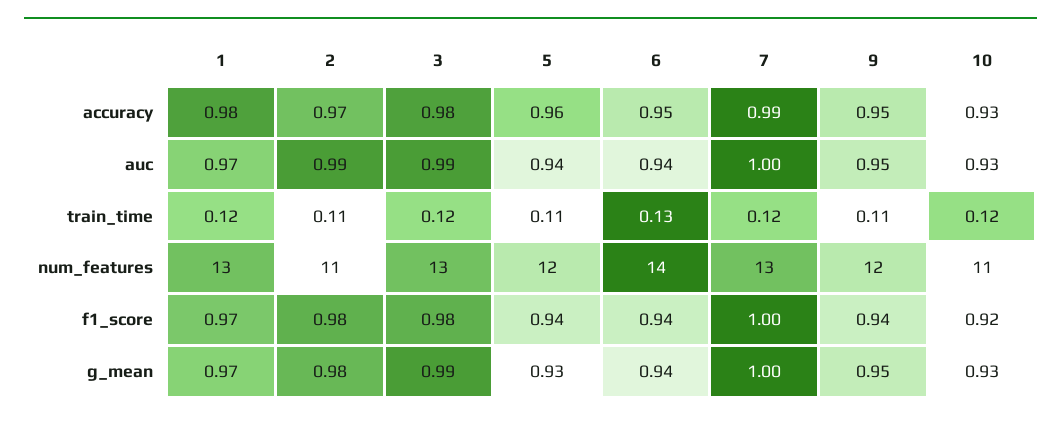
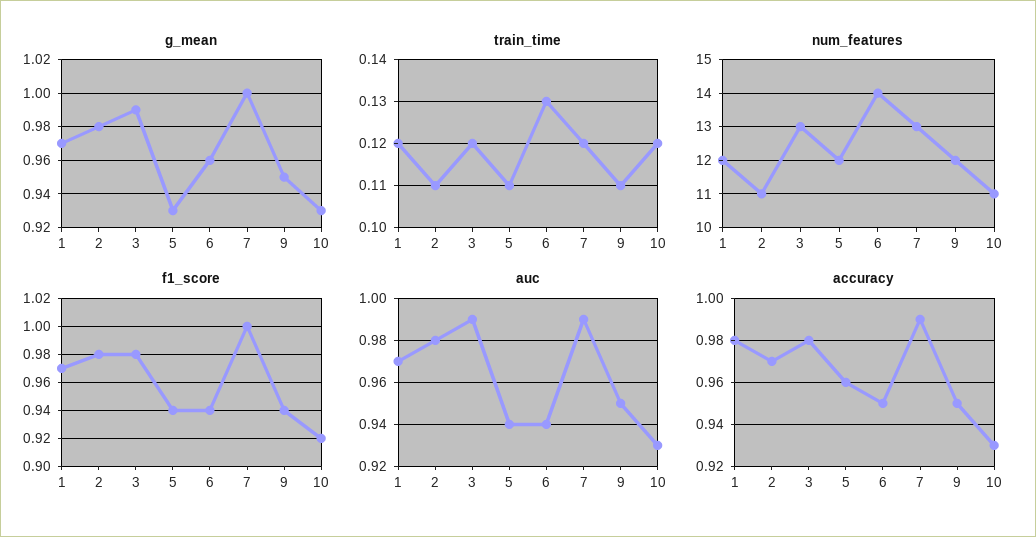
auc, 2: 0.99 -> 0.98
auc, 7: 1 -> 0.99
num_features, 1: 13 -> 12
g_mean, 6: 0.94 -> 0.96

